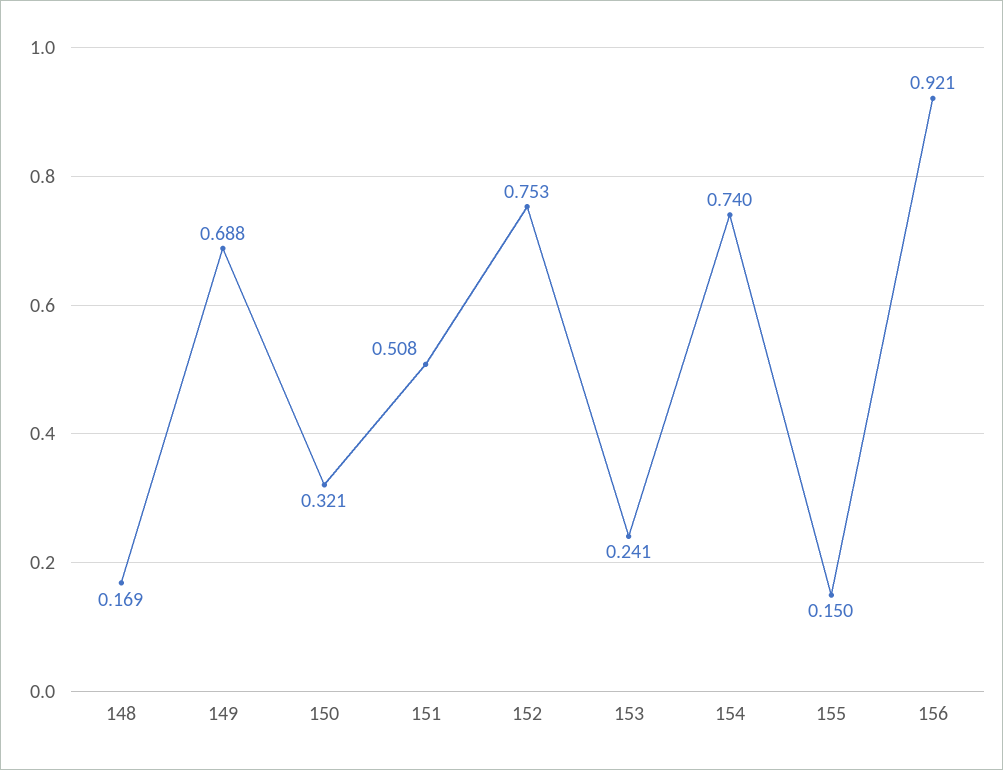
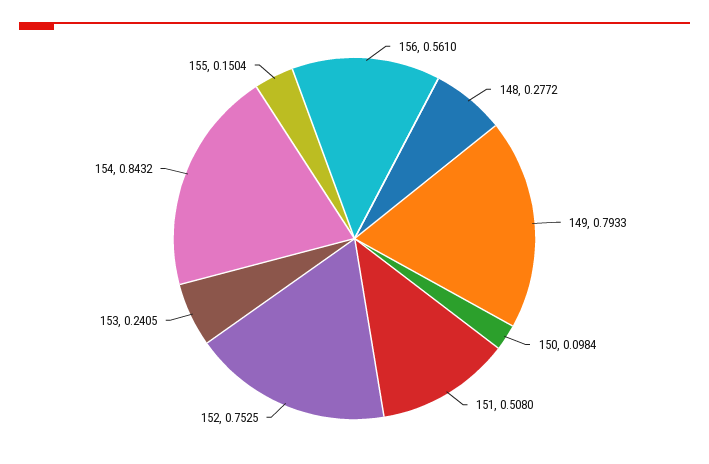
148: 0.169 -> 0.2772
149: 0.688 -> 0.7933
150: 0.321 -> 0.0984
154: 0.74 -> 0.8432
156: 0.921 -> 0.561

